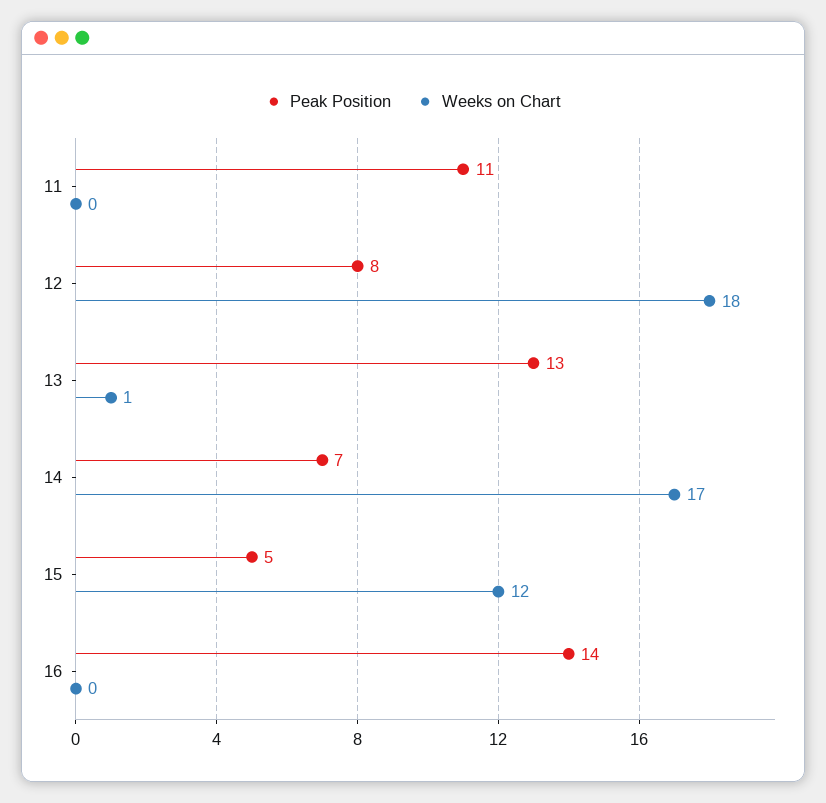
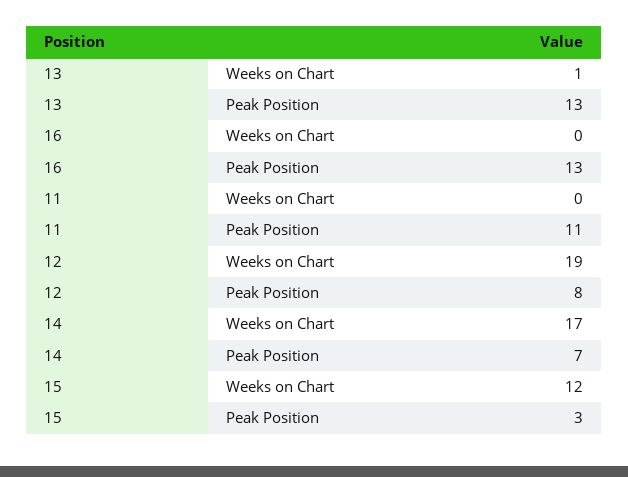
Weeks on Chart, 12: 18 -> 19
Peak Position, 15: 5 -> 3
Peak Position, 16: 14 -> 13

